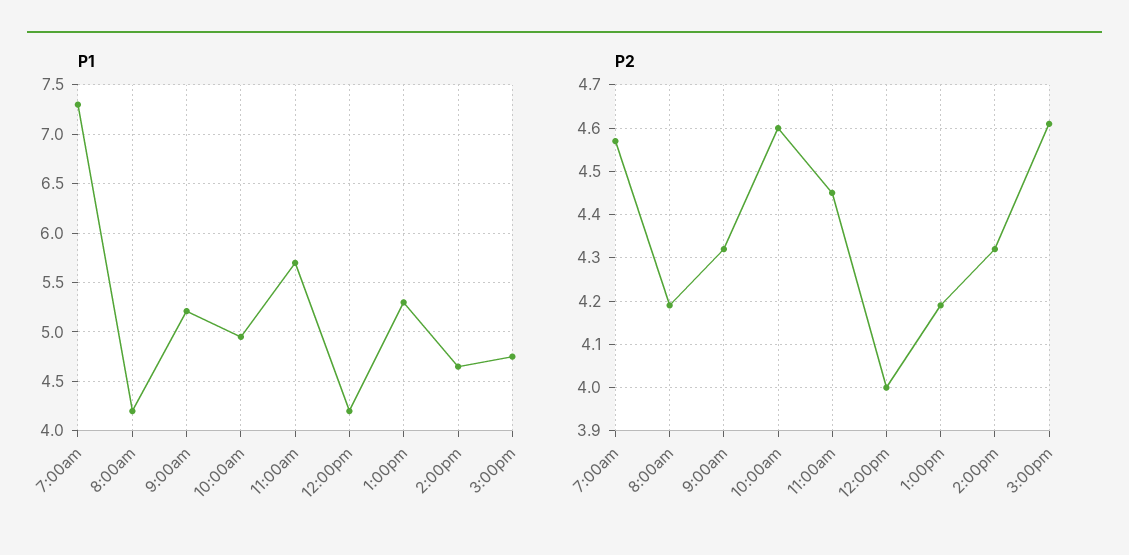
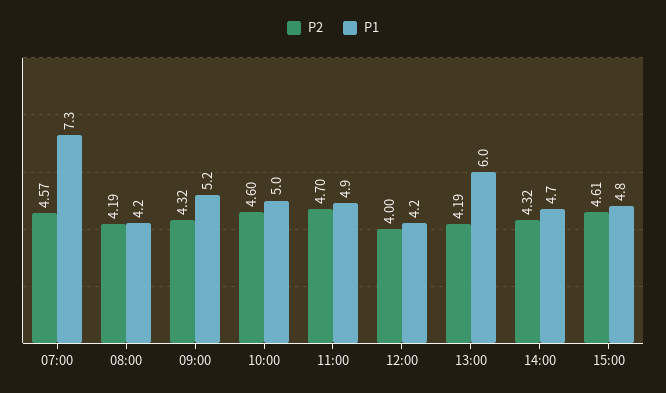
P1, 11:00am: 5.7 -> 4.9
P1, 1:00pm: 5.3 -> 6
P2, 11:00am: 4.45 -> 4.7

